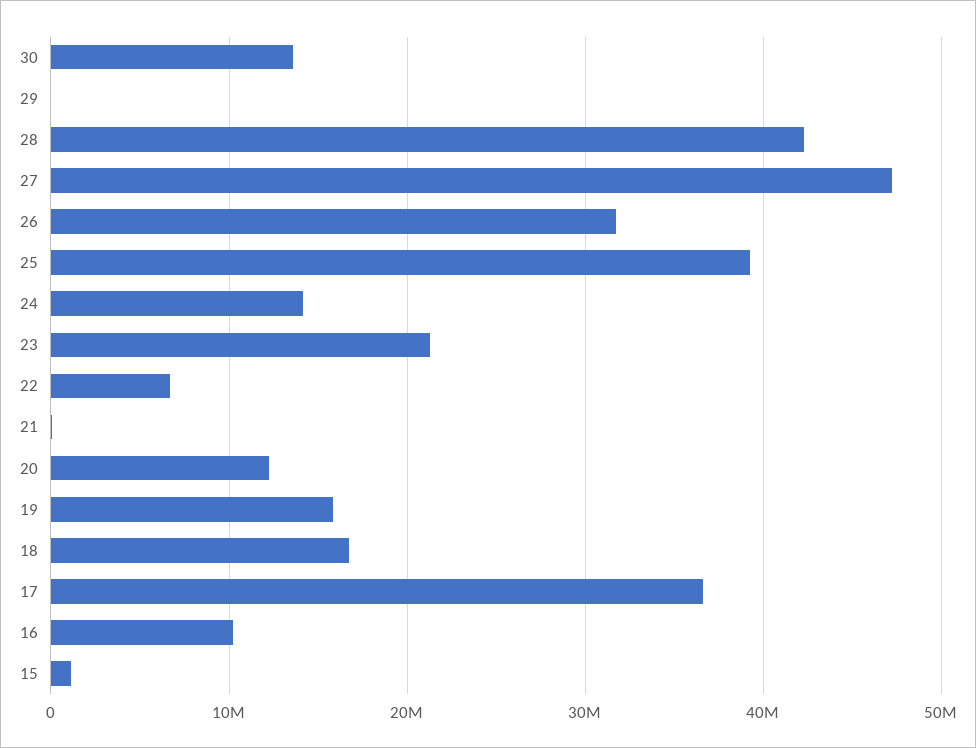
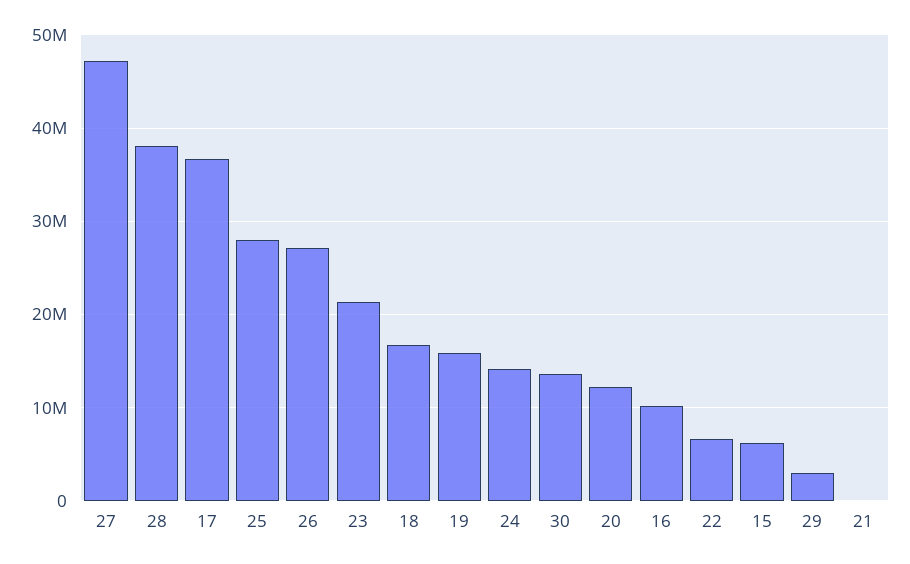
29: 0 -> 3000000
28: 42000000 -> 38000000
26: 32000000 -> 27000000
25: 39000000 -> 28000000
15: 1000000 -> 6000000

